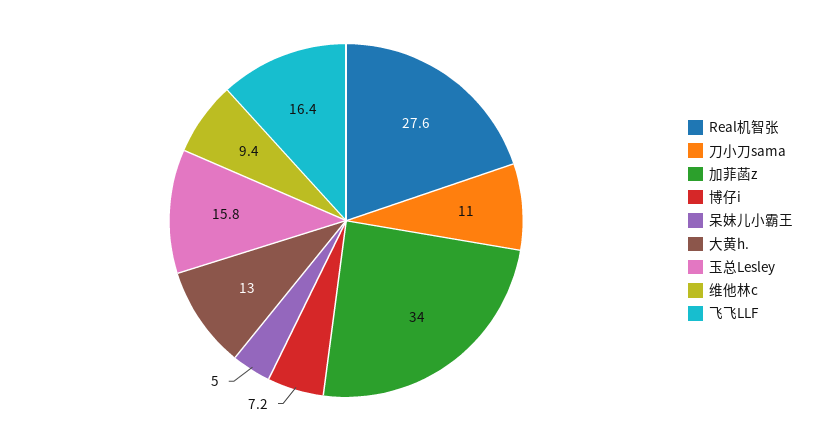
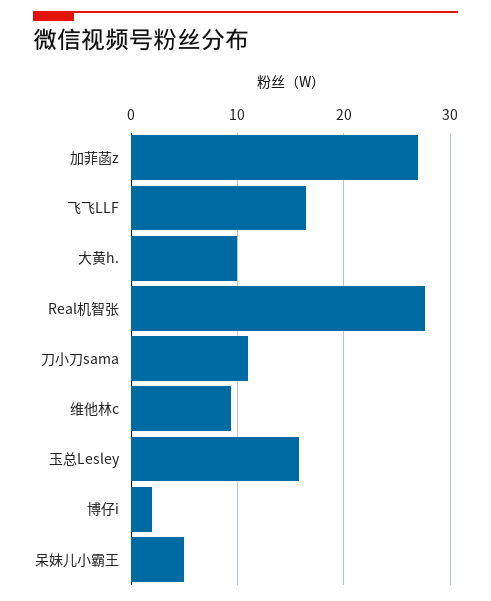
加菲菡z: 34 -> 27
博仔i: 7.2 -> 2
大黄h.: 13 -> 10

